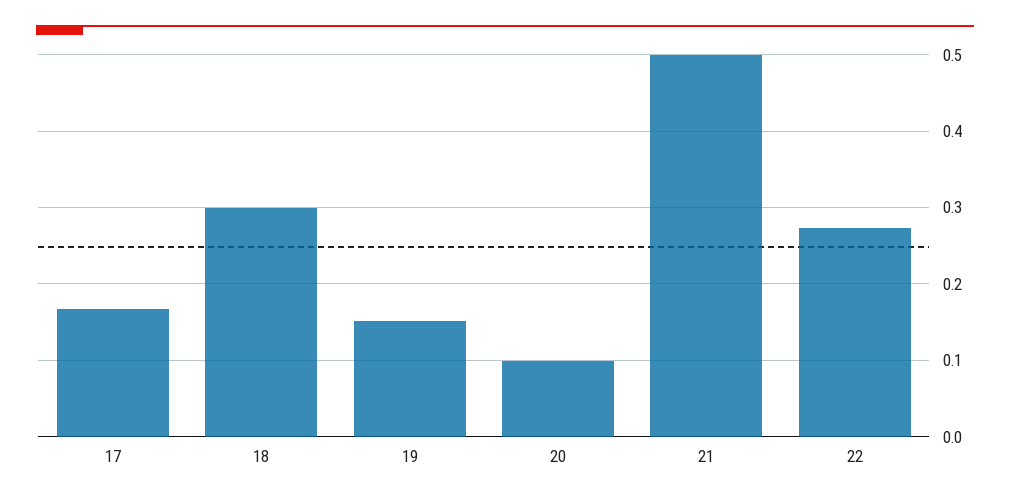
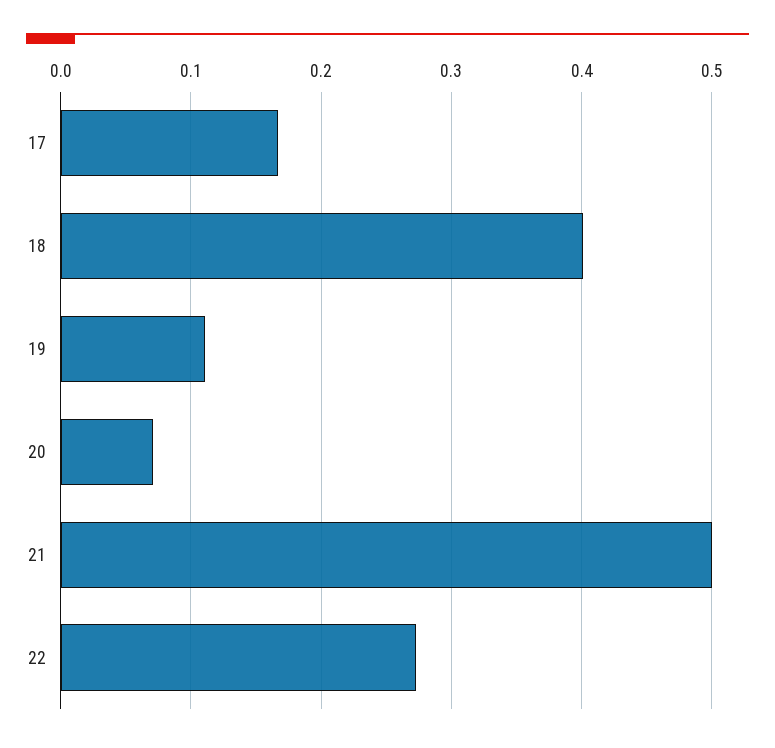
18: 0.3 -> 0.4
19: 0.15 -> 0.11
20: 0.1 -> 0.07

